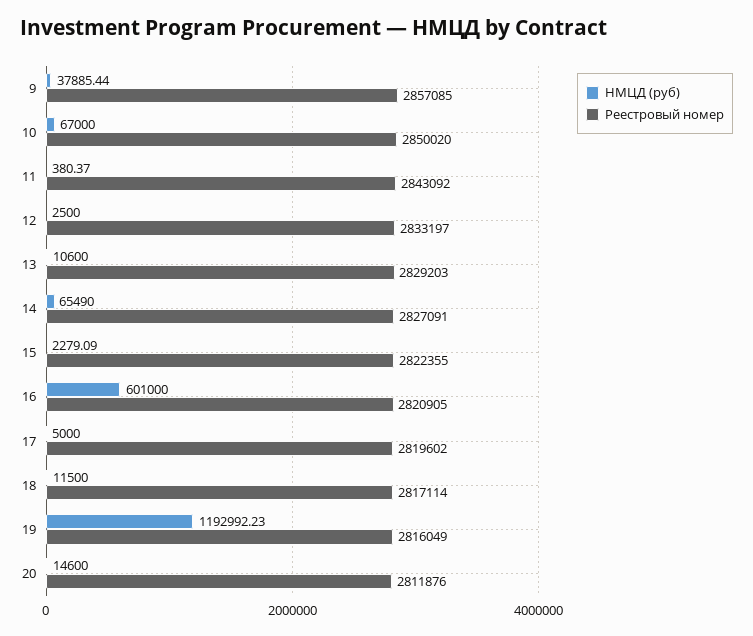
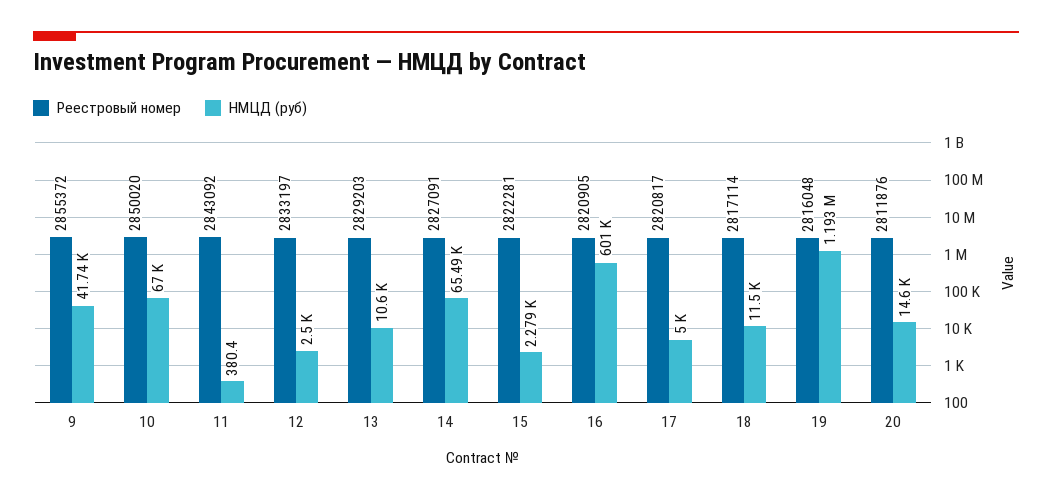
НМЦД (руб), 9: 37885.44 -> 41740
Реестровый номер, 9: 2857085 -> 2855372
Реестровый номер, 15: 2822355 -> 2822281
Реестровый номер, 17: 2819602 -> 2820817
Реестровый номер, 19: 2816049 -> 2816048

